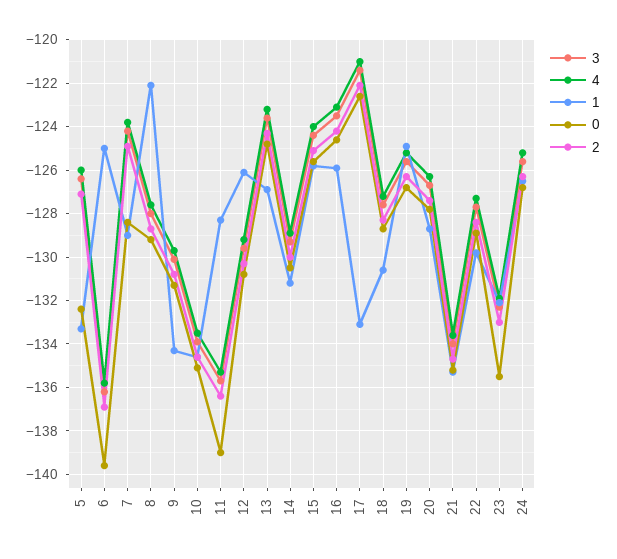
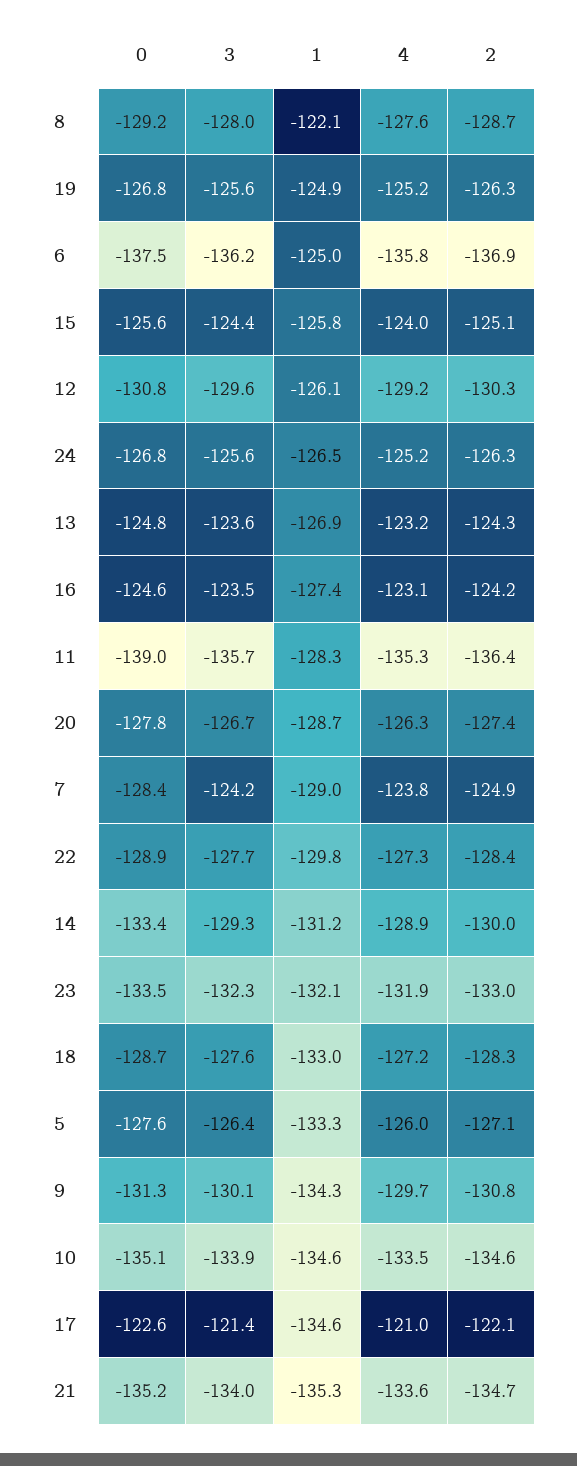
0, 5: -132.5 -> -127.6
0, 6: -139.5 -> -137.5
0, 14: -130.5 -> -133.4
1, 16: -126 -> -127.4
1, 17: -133 -> -134.6
1, 18: -130.5 -> -133
0, 23: -135.5 -> -133.5

